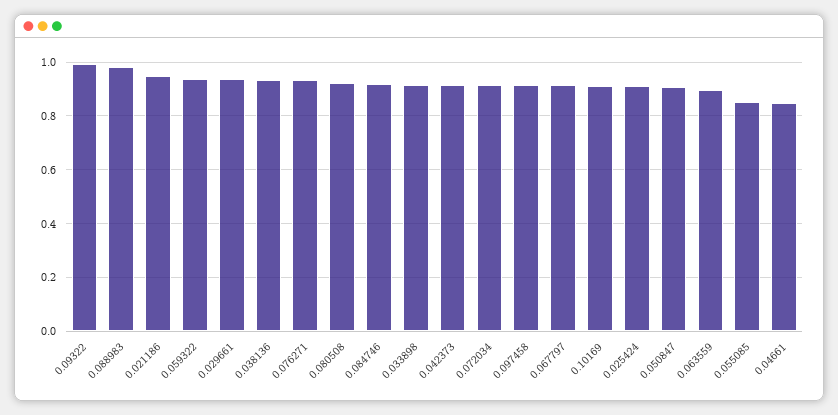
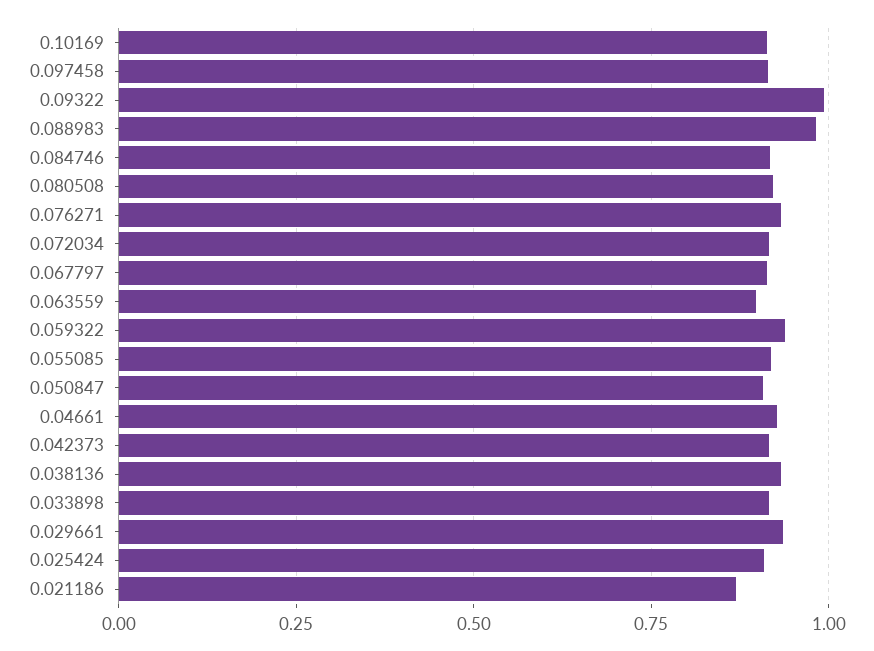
0.021186: 0.95 -> 0.875
0.055085: 0.85 -> 0.925
0.04661: 0.85 -> 0.925

